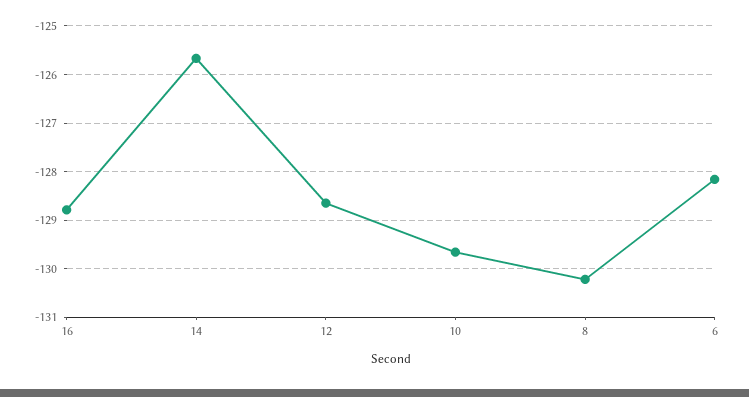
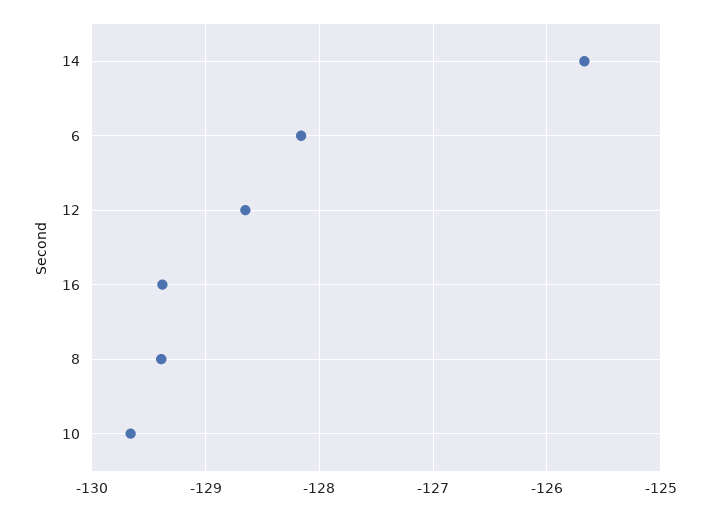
16: -128.8 -> -129.4
8: -130.2 -> -129.4

